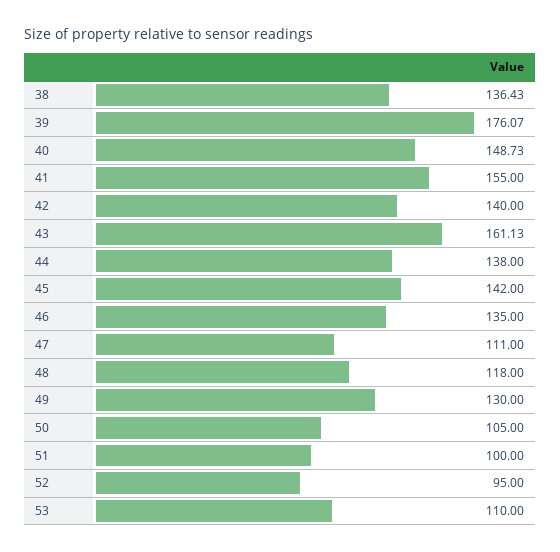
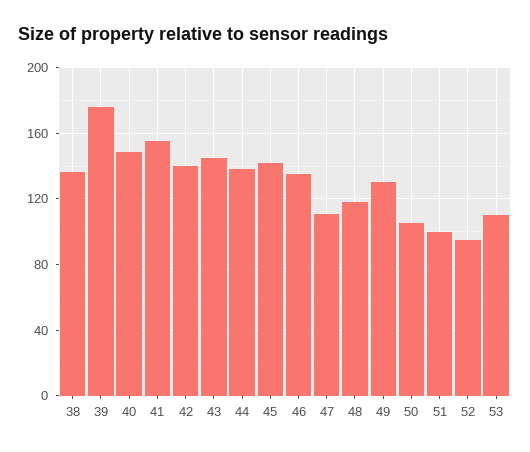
43: 161.13 -> 145

